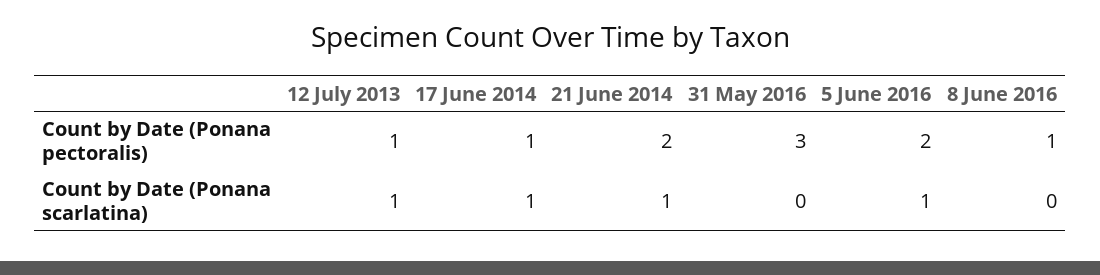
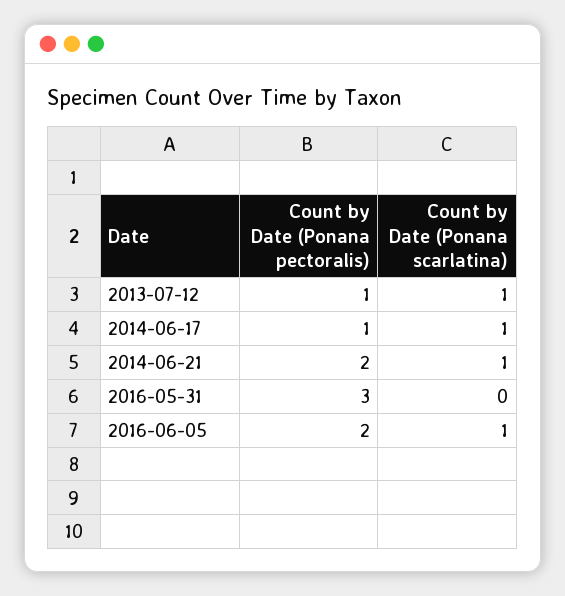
8 June 2016, Count by Date (Ponana pectoralis): 1 -> none
8 June 2016, Count by Date (Ponana scarlatina): 0 -> none

